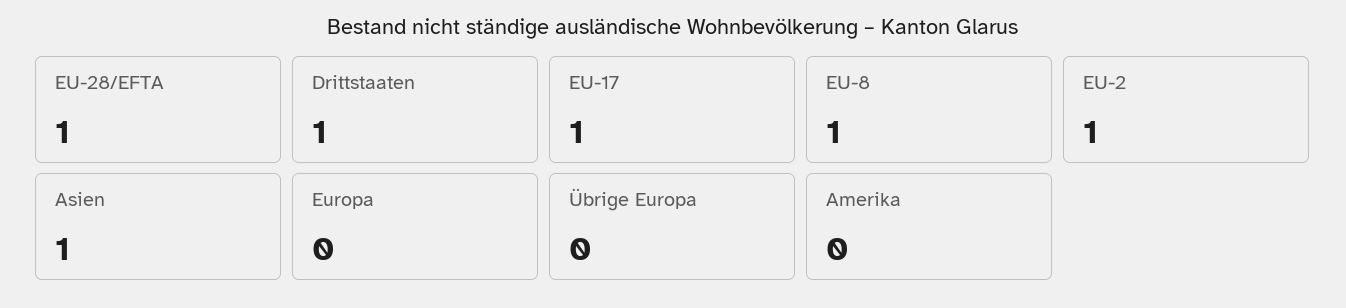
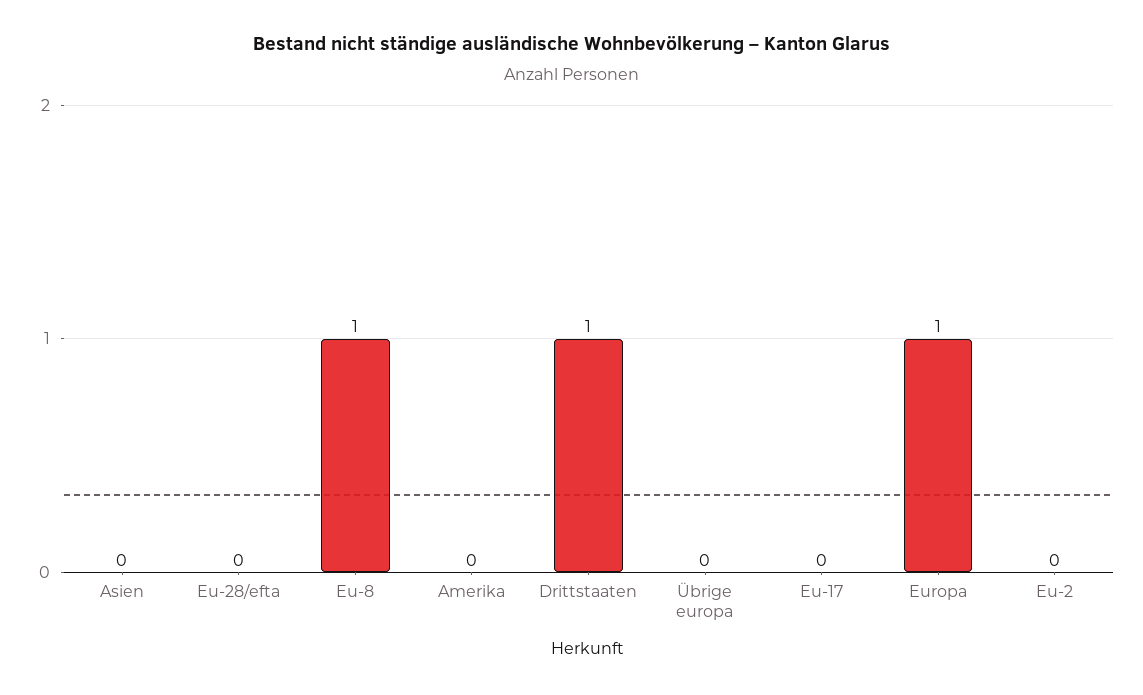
EU-28/EFTA: 1 -> 0
EU-17: 1 -> 0
EU-2: 1 -> 0
Asien: 1 -> 0
Europa: 0 -> 1

